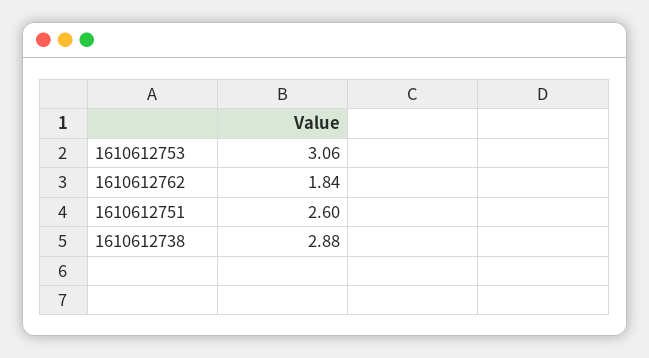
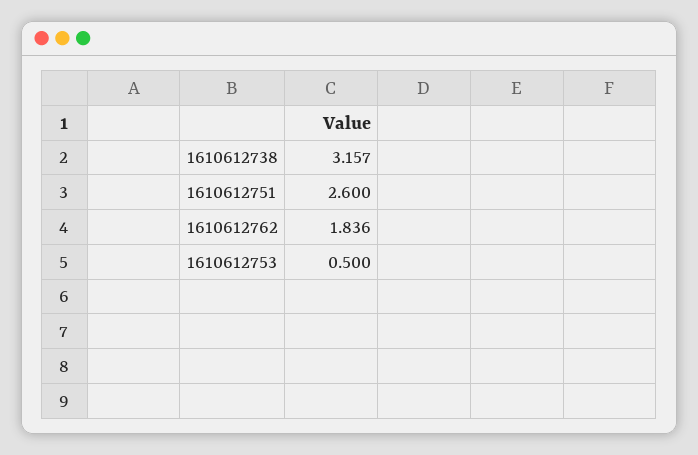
1610612753: 3.06 -> 0.5
1610612738: 2.88 -> 3.157

